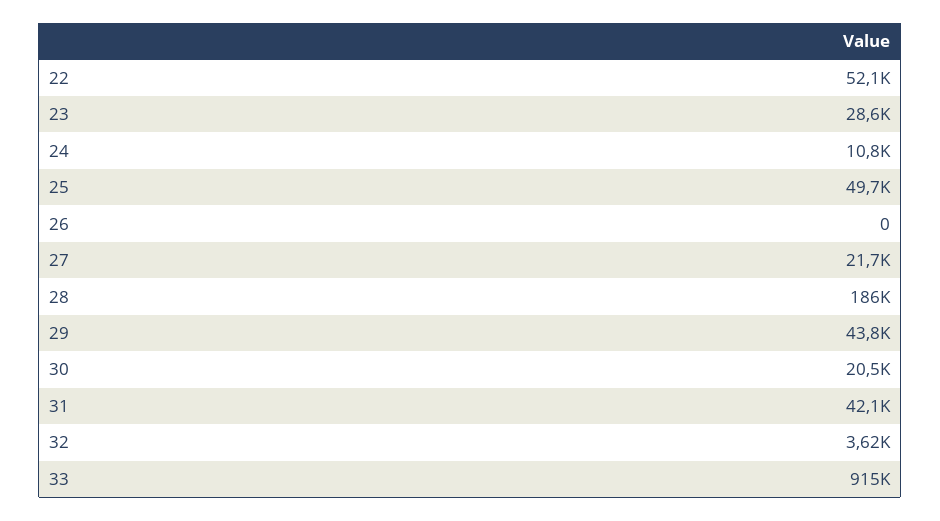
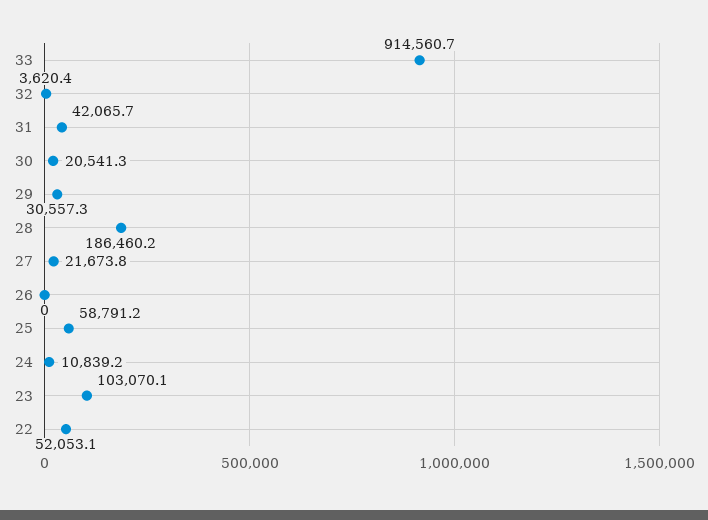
23: 28600 -> 103070.1
25: 49700 -> 58791.2
29: 43800 -> 30557.3

